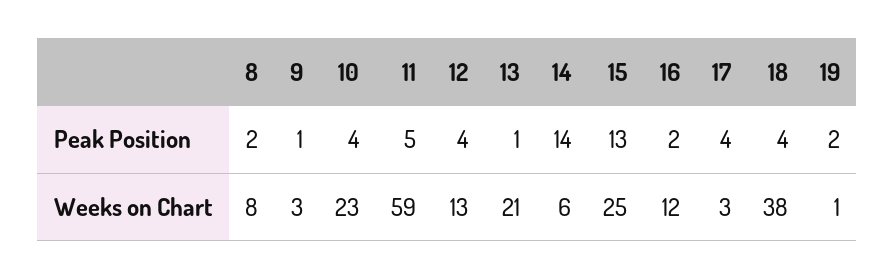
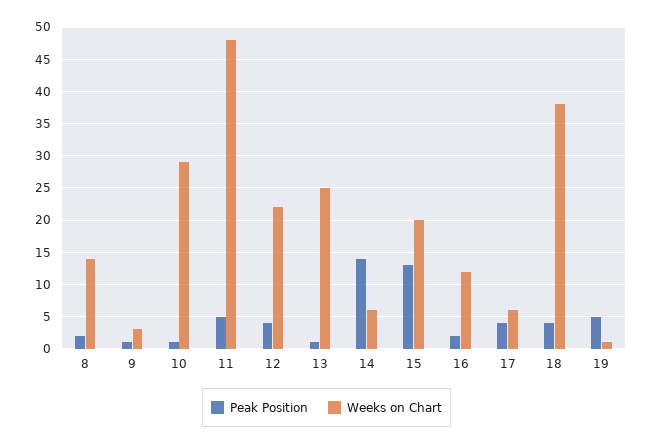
Peak Position, 10: 4 -> 1
Peak Position, 19: 2 -> 5
Weeks on Chart, 8: 8 -> 14
Weeks on Chart, 10: 23 -> 29
Weeks on Chart, 11: 59 -> 48
Weeks on Chart, 12: 13 -> 22
Weeks on Chart, 13: 21 -> 25
Weeks on Chart, 15: 25 -> 20
Weeks on Chart, 17: 3 -> 6

